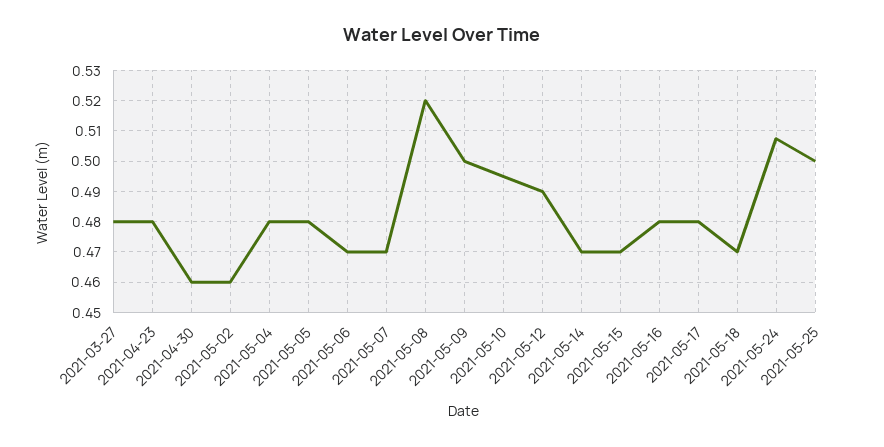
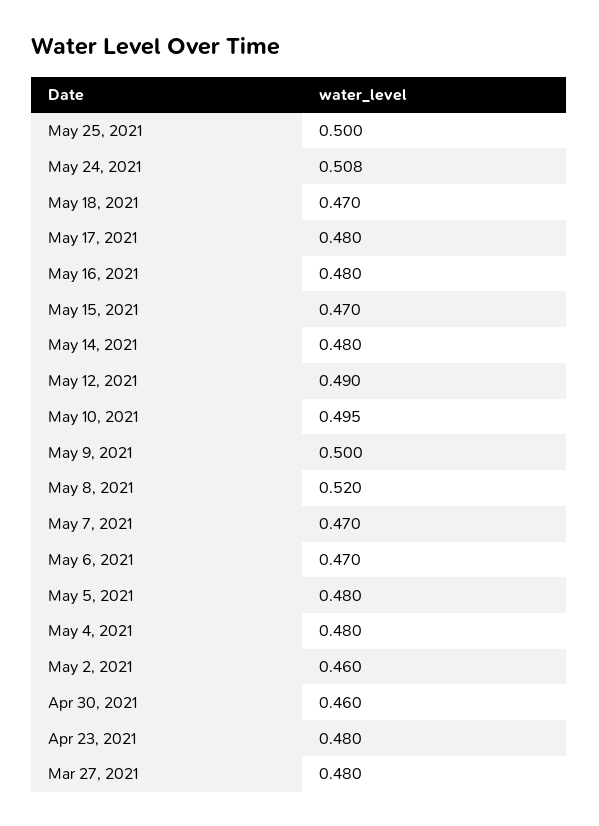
2021-05-14: 0.47 -> 0.48

